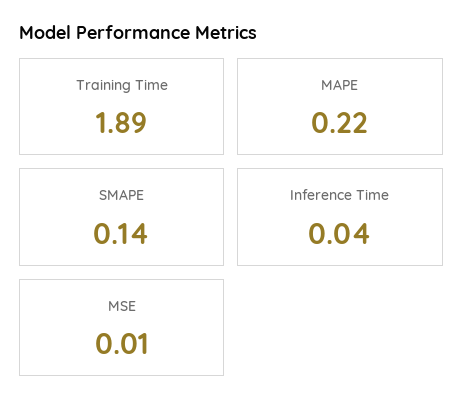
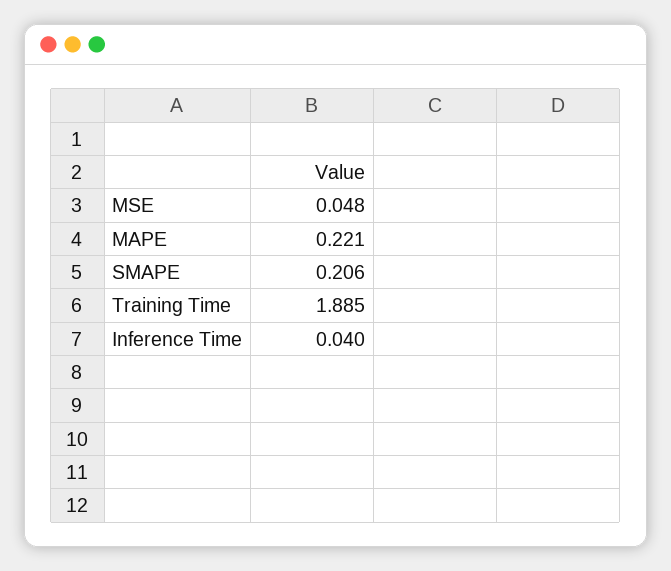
SMAPE: 0.14 -> 0.206
MSE: 0.01 -> 0.048

